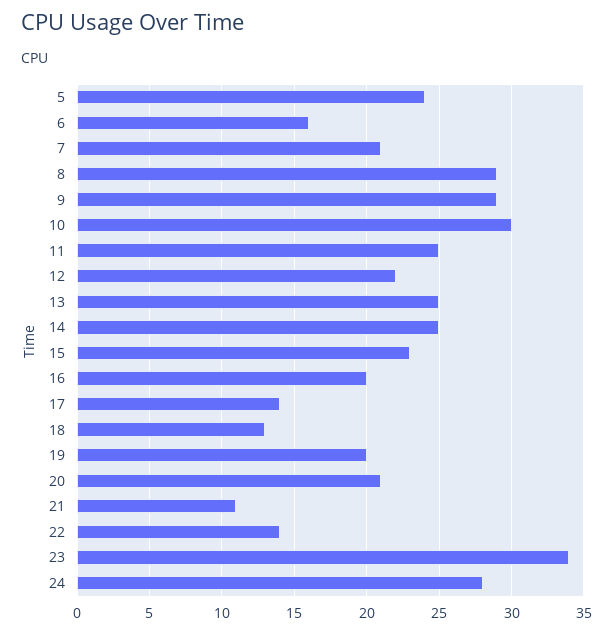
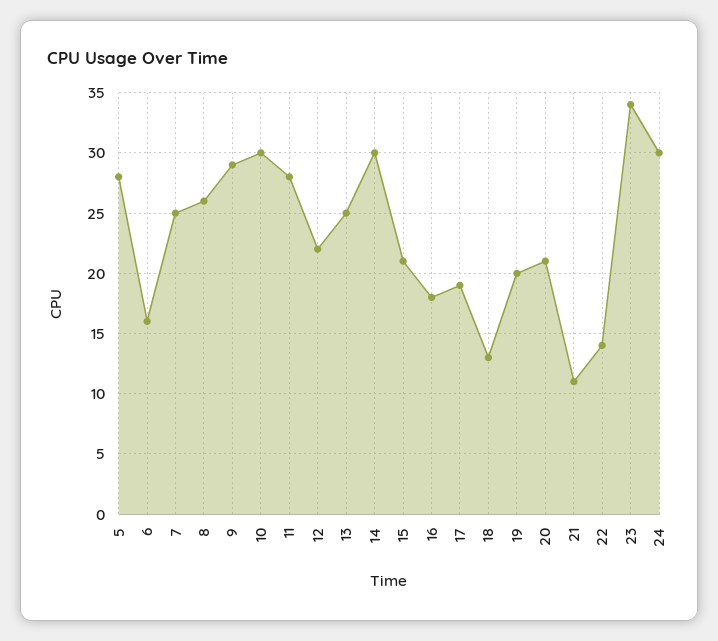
5: 24 -> 28
7: 21 -> 25
8: 29 -> 26
11: 25 -> 28
14: 25 -> 30
15: 23 -> 21
16: 20 -> 18
17: 14 -> 19
24: 28 -> 30

